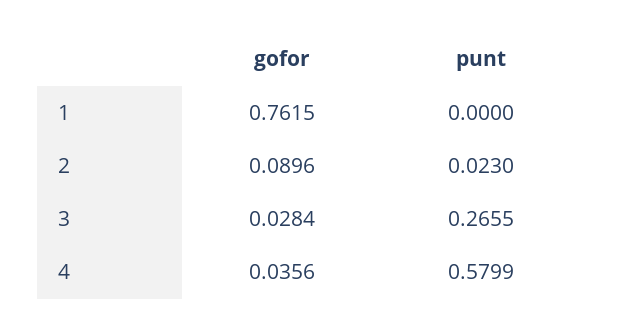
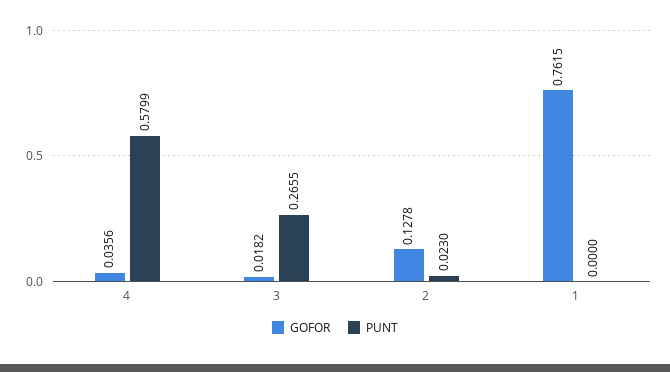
gofor, 2: 0.0896 -> 0.1278
gofor, 3: 0.0284 -> 0.0182

